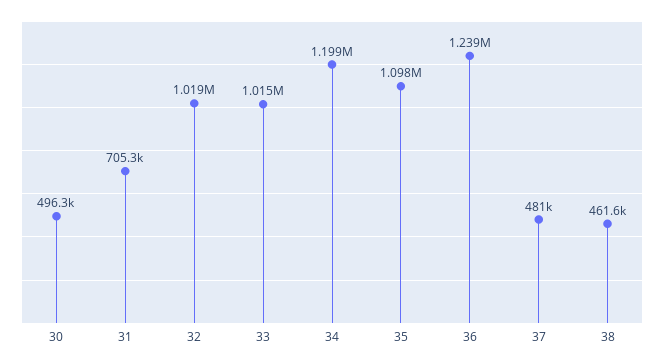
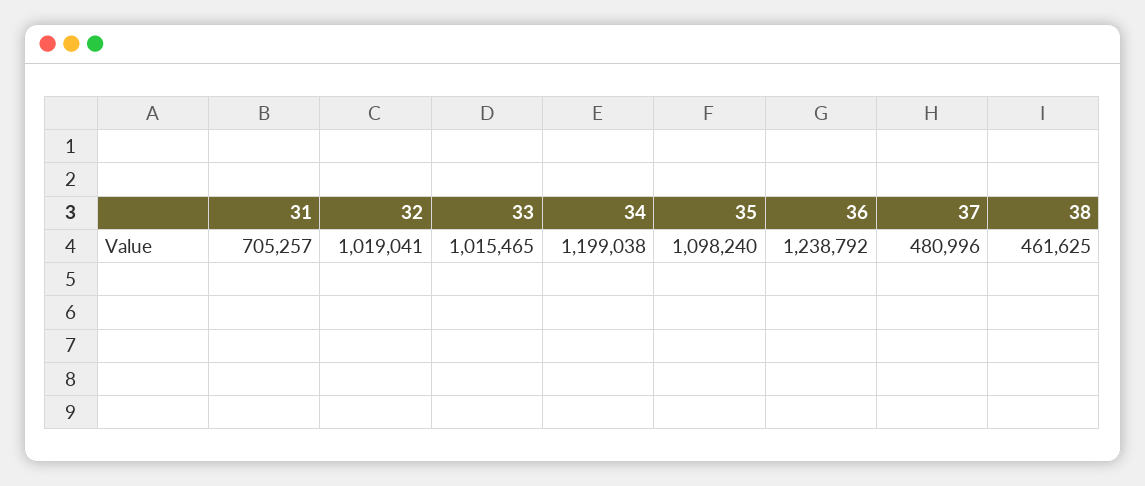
30: 496300 -> none

